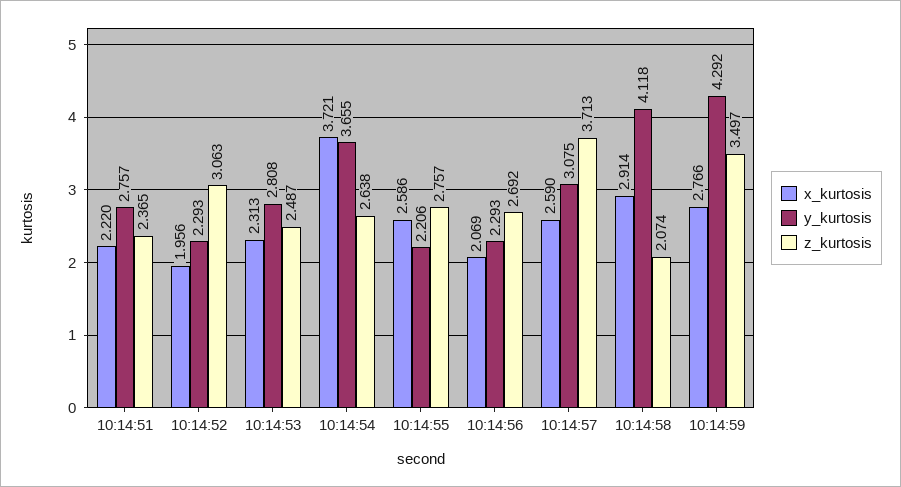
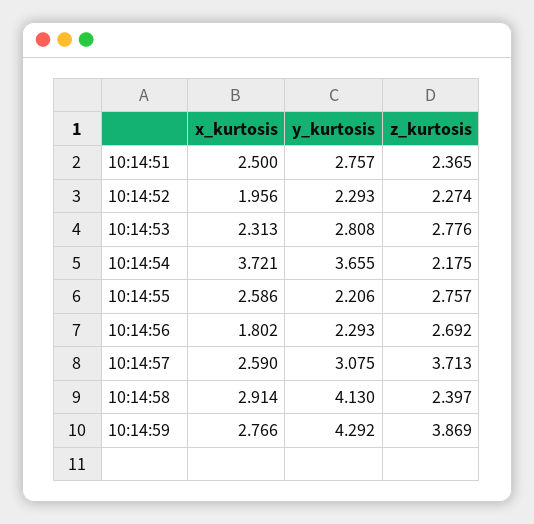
x_kurtosis, 10:14:51: 2.22 -> 2.5
z_kurtosis, 10:14:52: 3.063 -> 2.274
z_kurtosis, 10:14:53: 2.487 -> 2.776
z_kurtosis, 10:14:54: 2.638 -> 2.175
x_kurtosis, 10:14:56: 2.069 -> 1.802
y_kurtosis, 10:14:58: 4.118 -> 4.13
z_kurtosis, 10:14:58: 2.074 -> 2.397
z_kurtosis, 10:14:59: 3.497 -> 3.869

